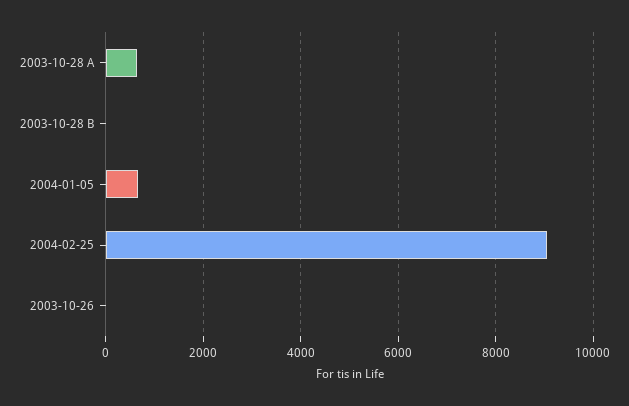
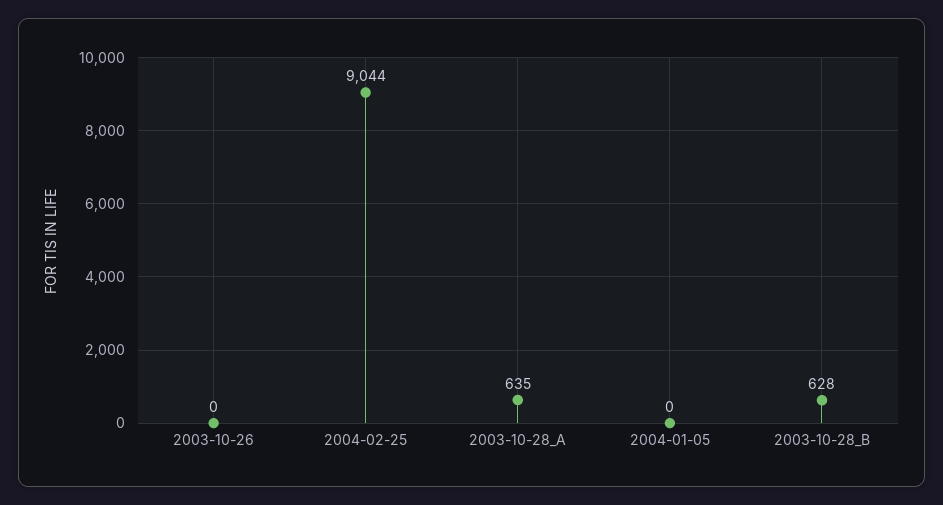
2003-10-28 B: 0 -> 628
2004-01-05: 600 -> 0

